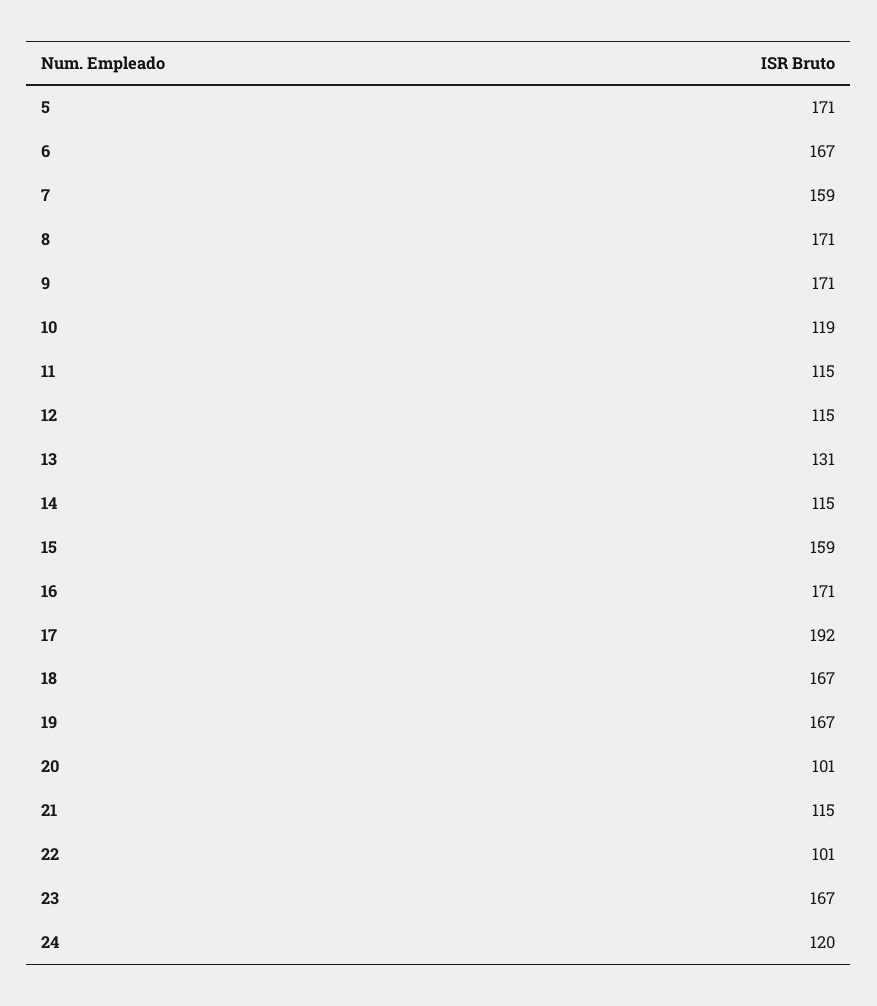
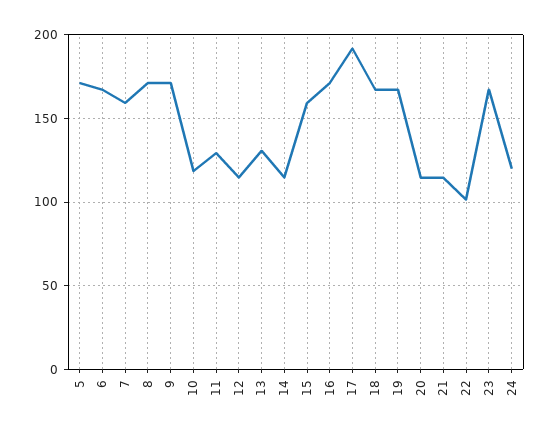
11: 115 -> 130
20: 101 -> 115

